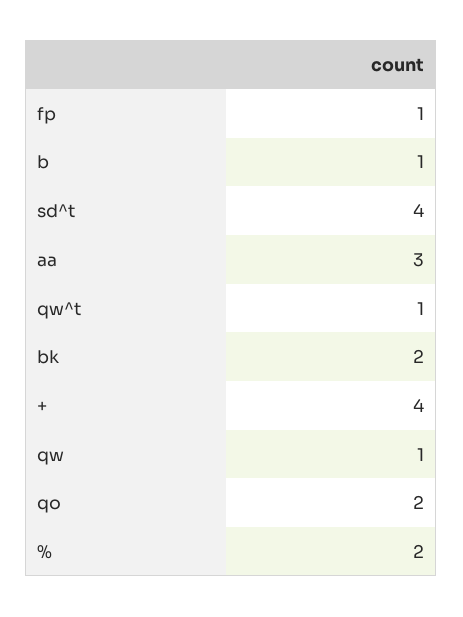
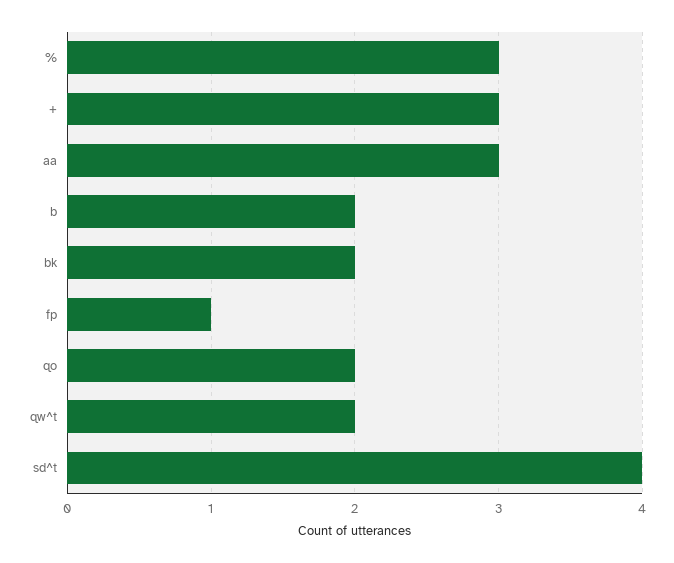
b: 1 -> 2
qw^t: 1 -> 2
+: 4 -> 3
qw: 1 -> none
%: 2 -> 3

